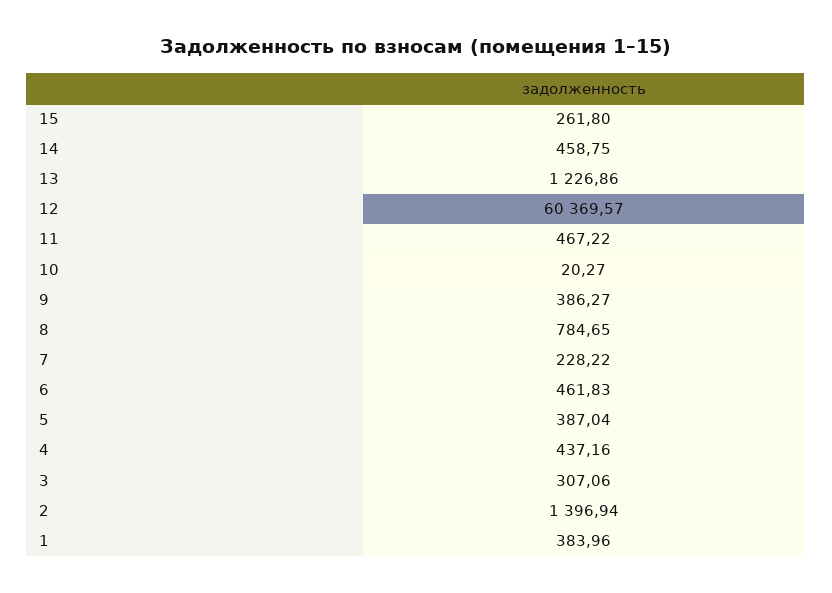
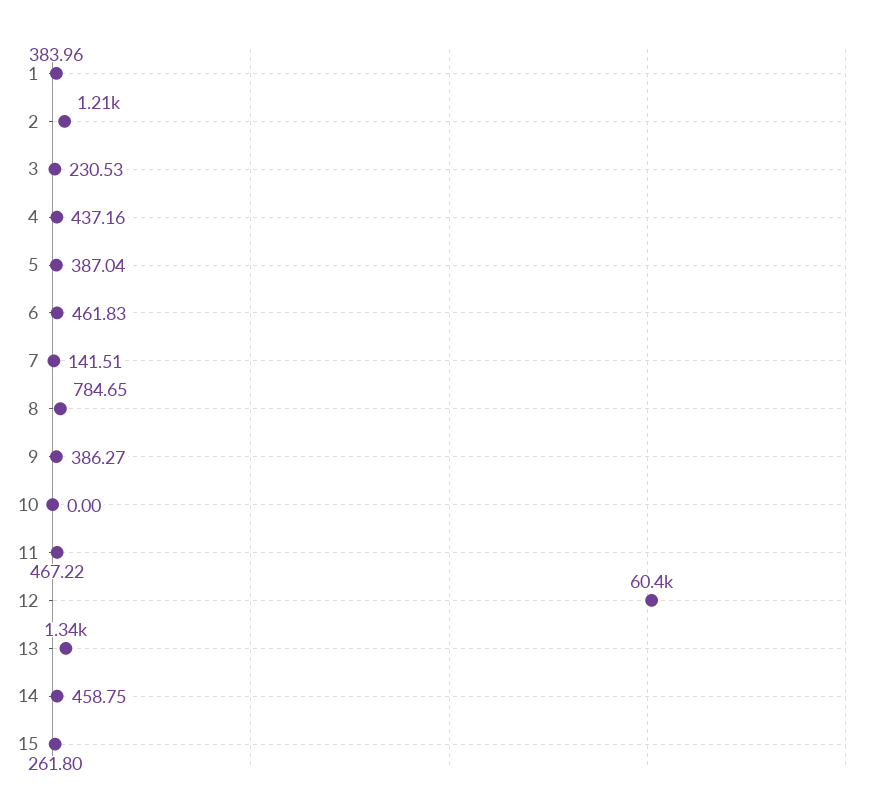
13: 1226.86 -> 1340
10: 20.27 -> 0
7: 228.22 -> 141.51
3: 307.06 -> 230.53
2: 1396.94 -> 1210

